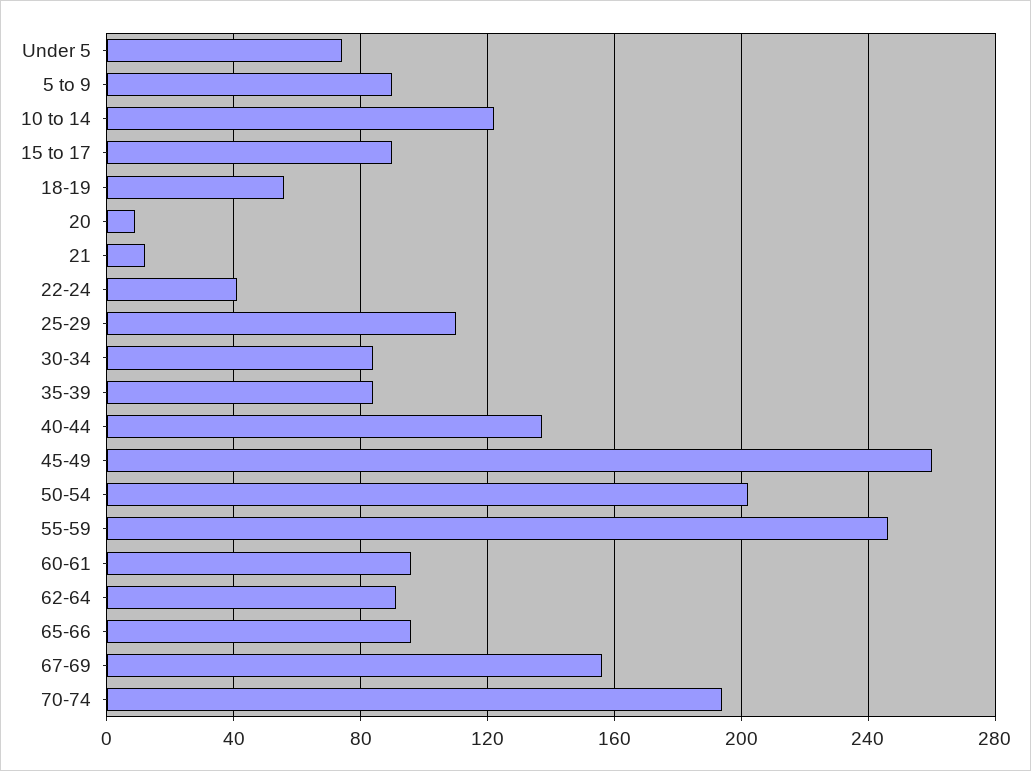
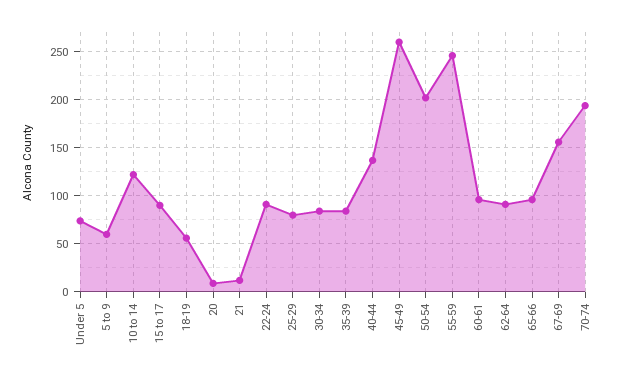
5 to 9: 90 -> 60
22-24: 40 -> 90
25-29: 110 -> 80

